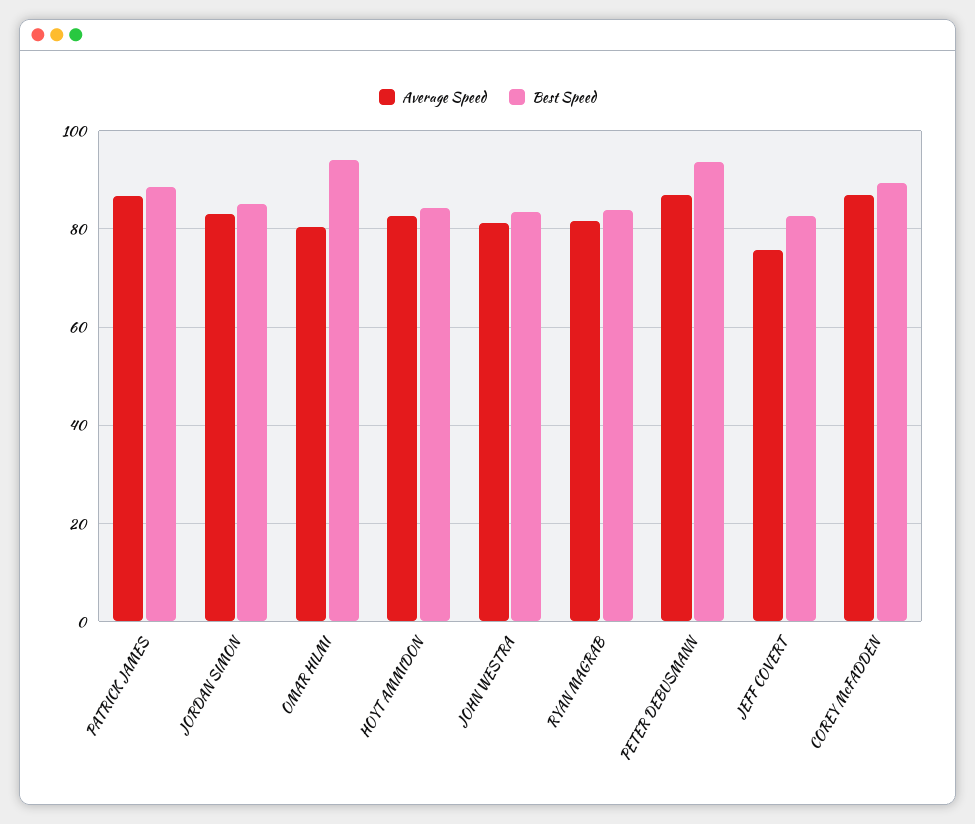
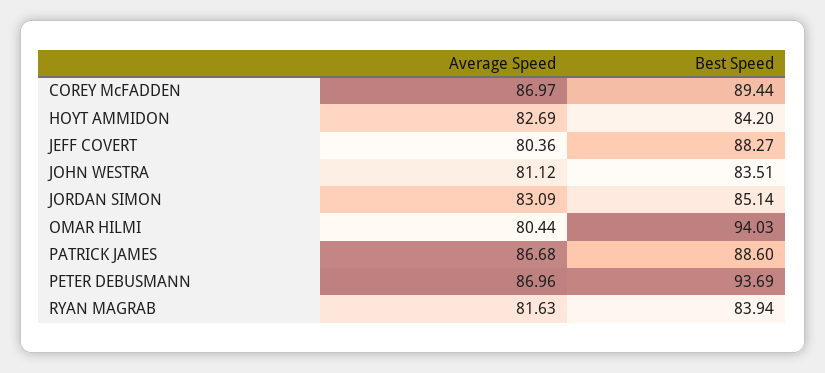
Average Speed, JEFF COVERT: 76 -> 80.36
Best Speed, JEFF COVERT: 82 -> 88.27

